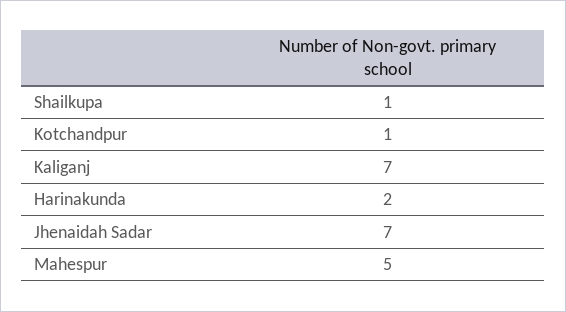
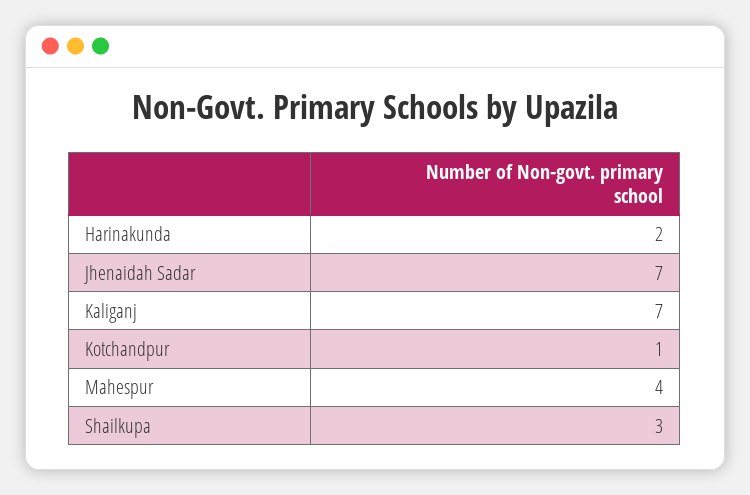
Shailkupa: 1 -> 3
Mahespur: 5 -> 4

